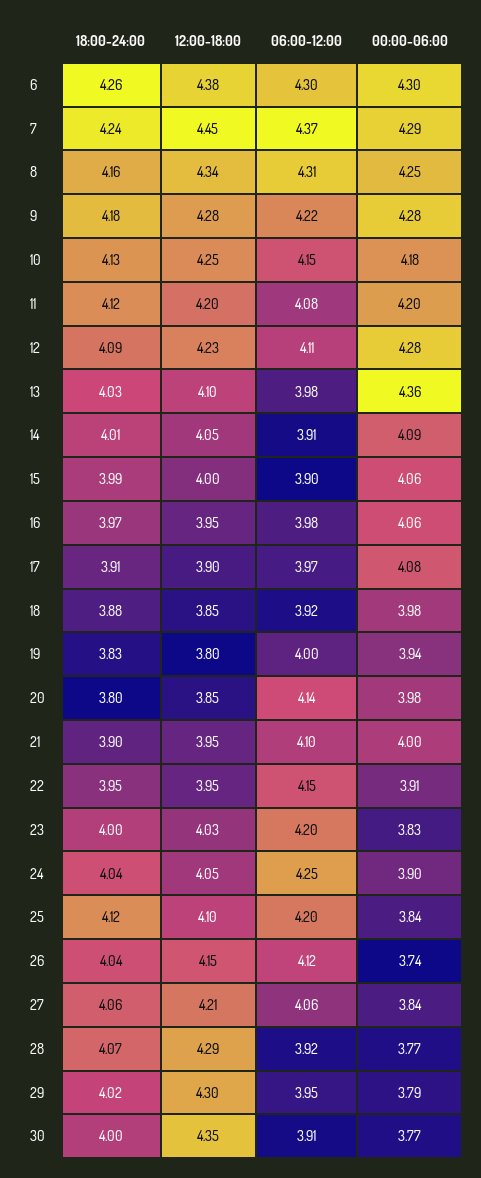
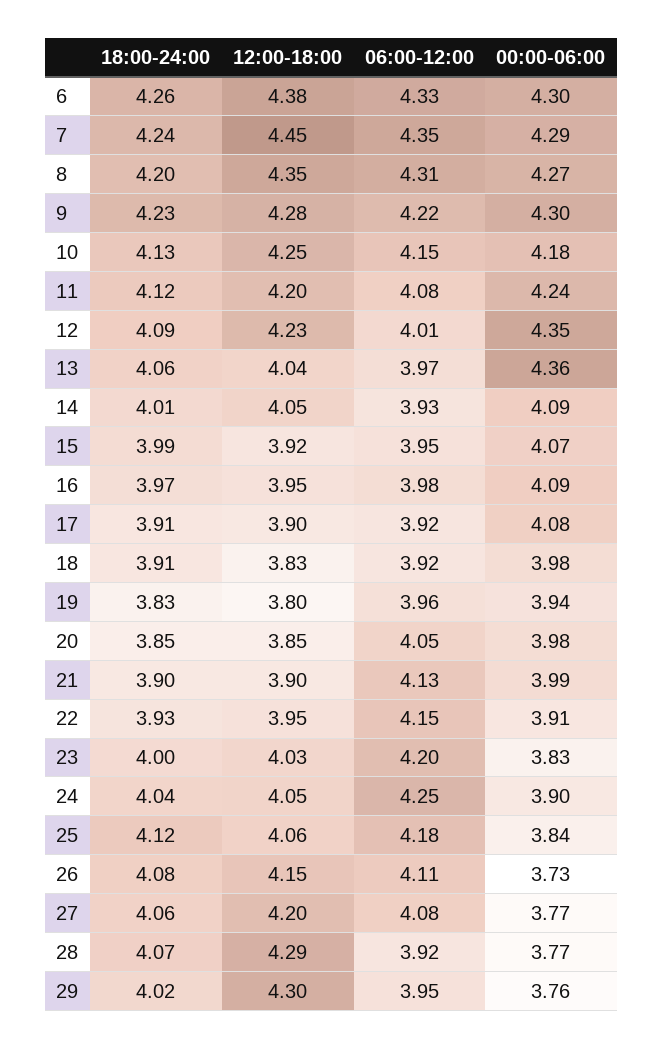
06:00-12:00, 6: 4.3 -> 4.33
06:00-12:00, 7: 4.37 -> 4.35
18:00-24:00, 8: 4.16 -> 4.2
12:00-18:00, 8: 4.34 -> 4.35
00:00-06:00, 8: 4.25 -> 4.27
18:00-24:00, 9: 4.18 -> 4.23
00:00-06:00, 9: 4.28 -> 4.3
00:00-06:00, 11: 4.2 -> 4.24
06:00-12:00, 12: 4.11 -> 4.01
00:00-06:00, 12: 4.28 -> 4.35
18:00-24:00, 13: 4.03 -> 4.06
12:00-18:00, 13: 4.1 -> 4.04
06:00-12:00, 13: 3.98 -> 3.97
06:00-12:00, 14: 3.91 -> 3.93
12:00-18:00, 15: 4 -> 3.92
06:00-12:00, 15: 3.9 -> 3.95
00:00-06:00, 15: 4.06 -> 4.07
00:00-06:00, 16: 4.06 -> 4.09
06:00-12:00, 17: 3.97 -> 3.92
18:00-24:00, 18: 3.88 -> 3.91
12:00-18:00, 18: 3.85 -> 3.83
06:00-12:00, 19: 4 -> 3.96
18:00-24:00, 20: 3.8 -> 3.85
06:00-12:00, 20: 4.14 -> 4.05
12:00-18:00, 21: 3.95 -> 3.9
06:00-12:00, 21: 4.1 -> 4.13
00:00-06:00, 21: 4 -> 3.99
18:00-24:00, 22: 3.95 -> 3.93
12:00-18:00, 25: 4.1 -> 4.06
06:00-12:00, 25: 4.2 -> 4.18
18:00-24:00, 26: 4.04 -> 4.08
06:00-12:00, 26: 4.12 -> 4.11
00:00-06:00, 26: 3.74 -> 3.73
12:00-18:00, 27: 4.21 -> 4.2
06:00-12:00, 27: 4.06 -> 4.08
00:00-06:00, 27: 3.84 -> 3.77
00:00-06:00, 29: 3.79 -> 3.76
18:00-24:00, 30: 4 -> none
12:00-18:00, 30: 4.35 -> none
06:00-12:00, 30: 3.91 -> none
00:00-06:00, 30: 3.77 -> none

